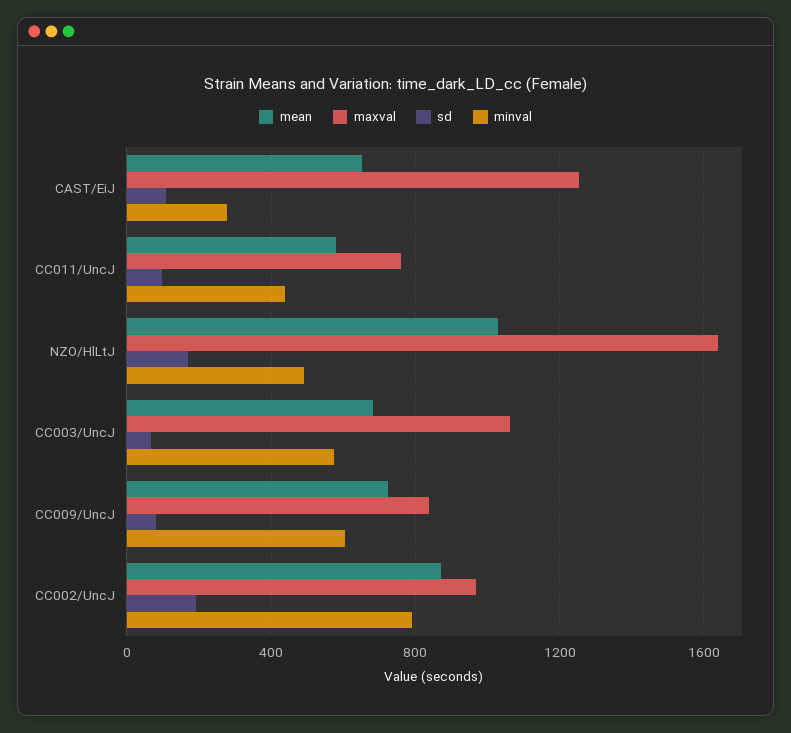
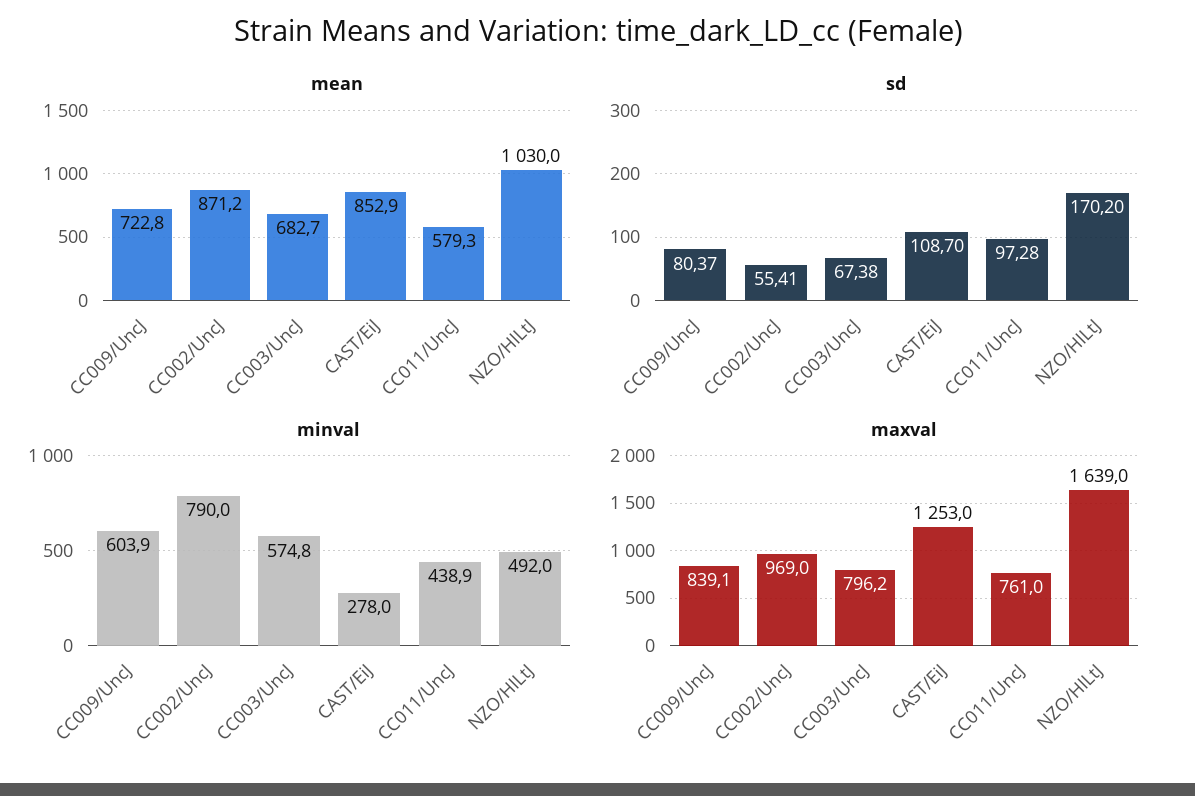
mean, CAST/EiJ: 650 -> 852.9
maxval, CC003/UncJ: 1050 -> 796.2
sd, CC002/UncJ: 200 -> 55.41

